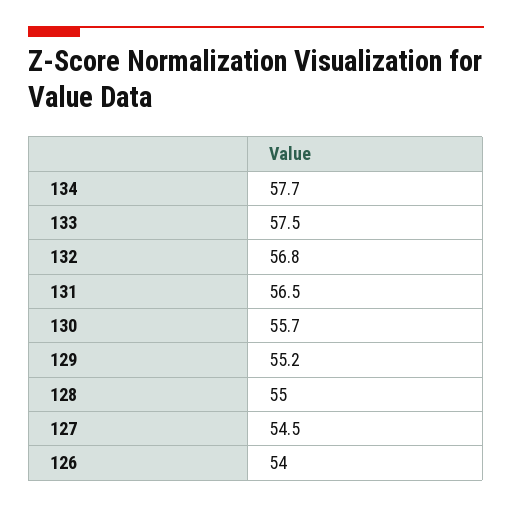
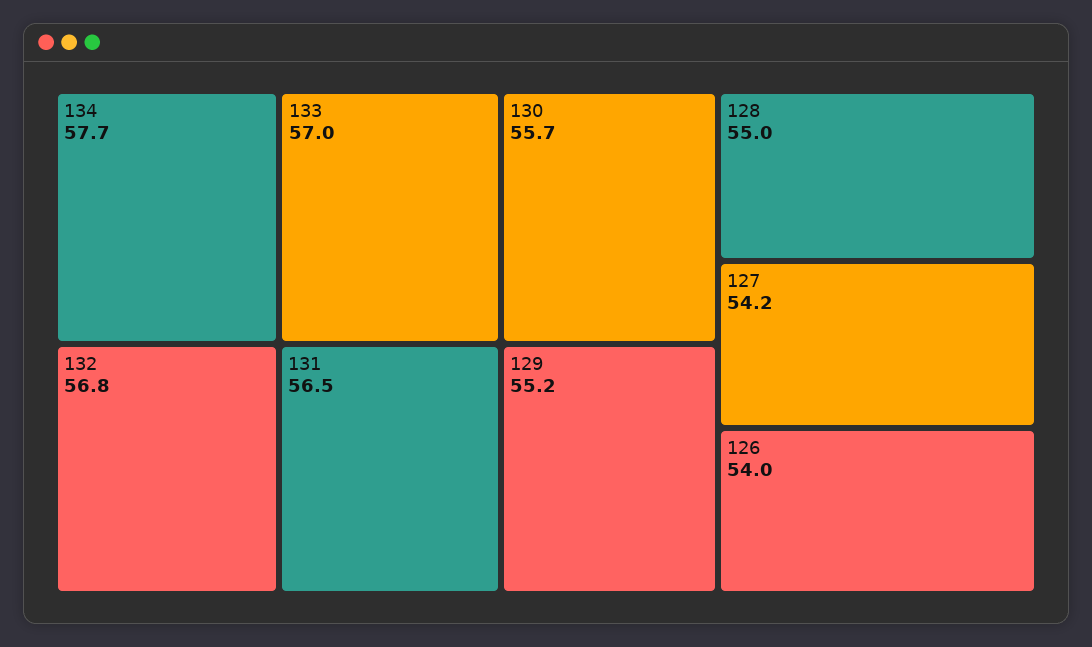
133: 57.5 -> 57
127: 54.5 -> 54.2

